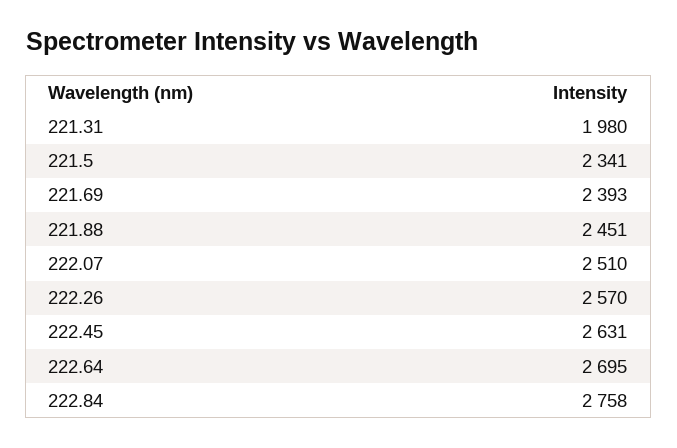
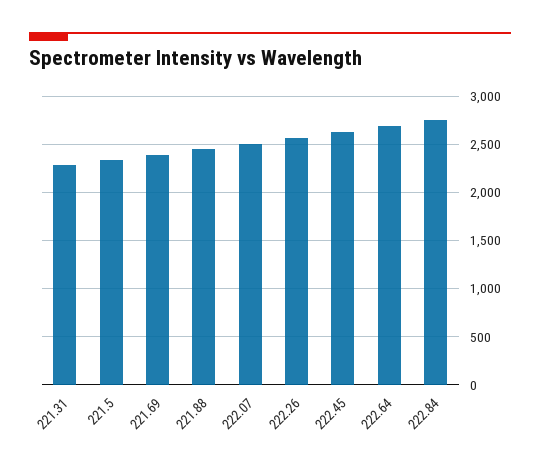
221.31: 1980 -> 2300

